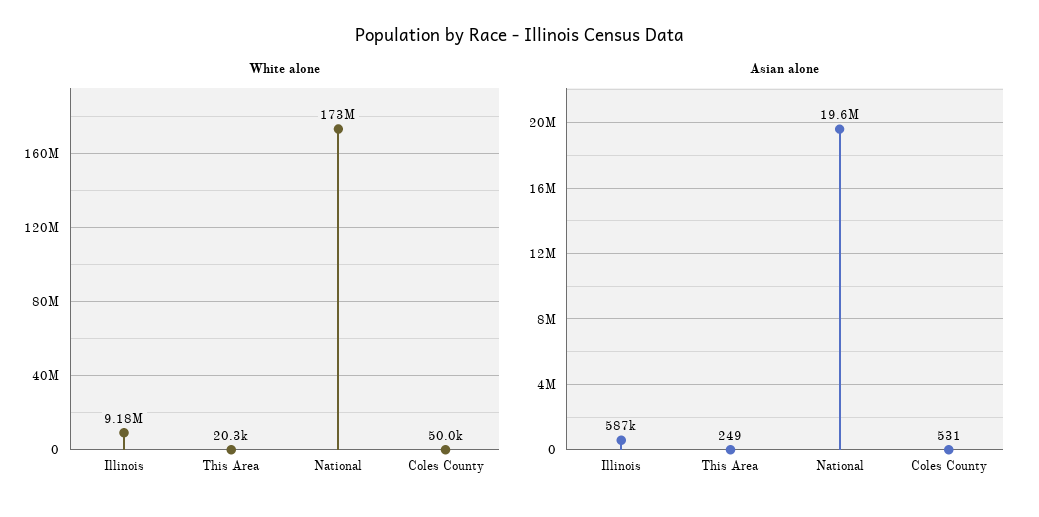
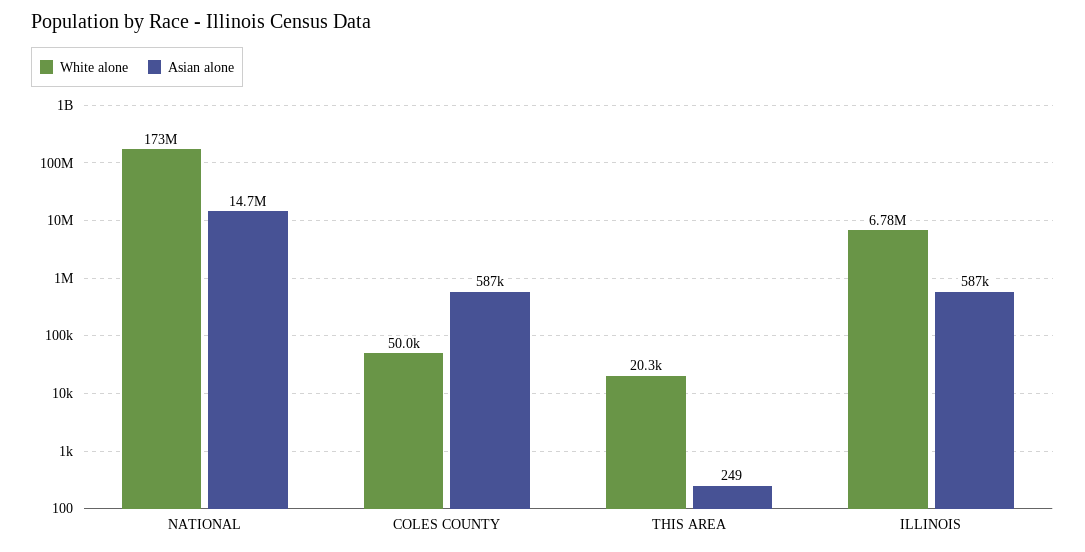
White alone, Illinois: 9180000 -> 6780000
Asian alone, National: 19600000 -> 14700000
Asian alone, Coles County: 531 -> 587000

